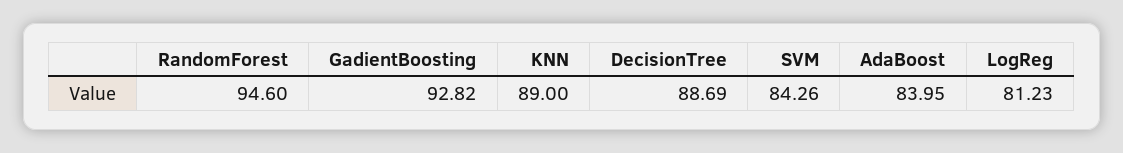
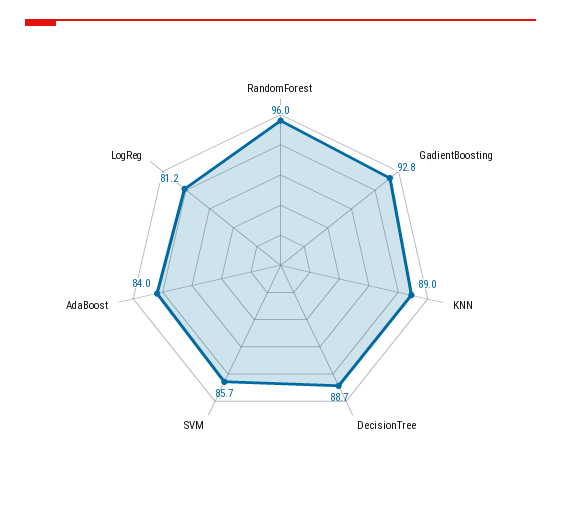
RandomForest: 94.6 -> 96
SVM: 84.26 -> 85.7

